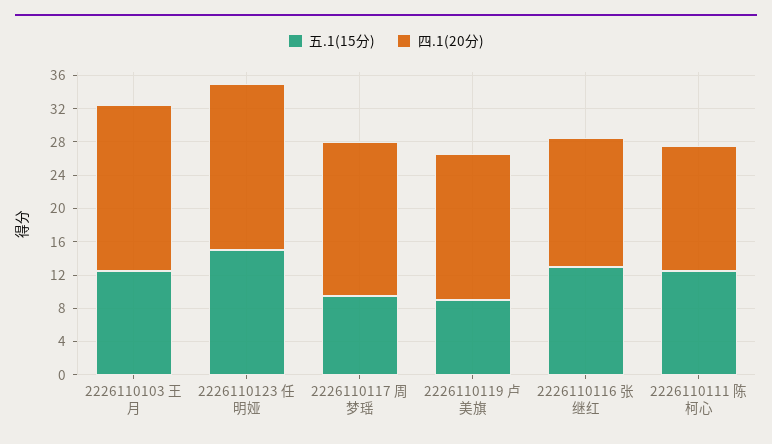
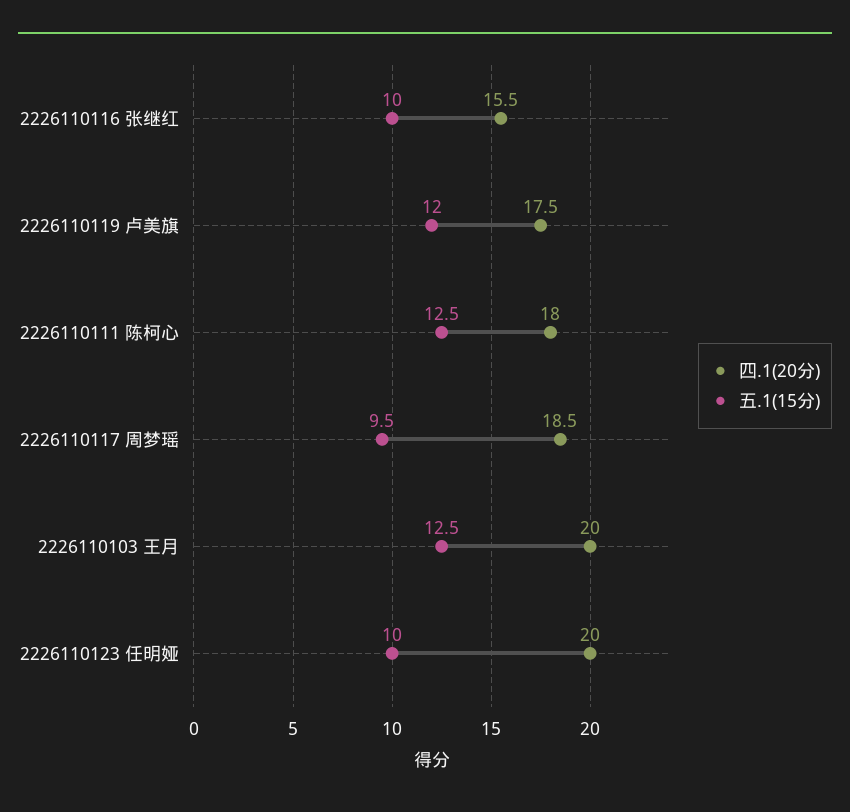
五.1(15分), 2226110123 任明娅: 15 -> 10
五.1(15分), 2226110119 卢美旗: 9 -> 12
五.1(15分), 2226110116 张继红: 13 -> 10
四.1(20分), 2226110111 陈柯心: 15 -> 18

